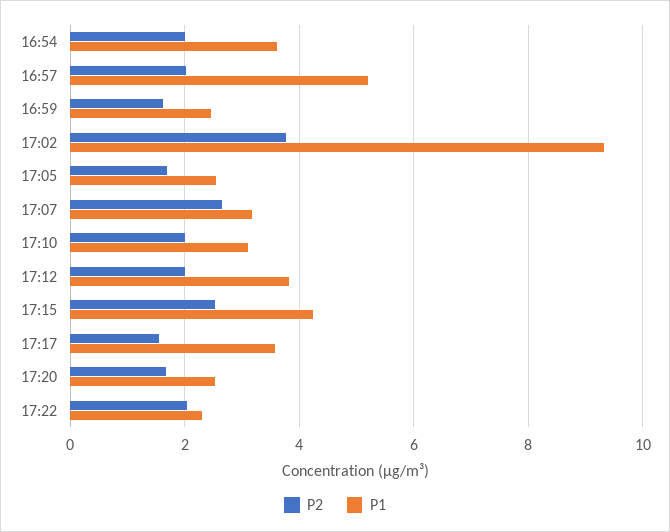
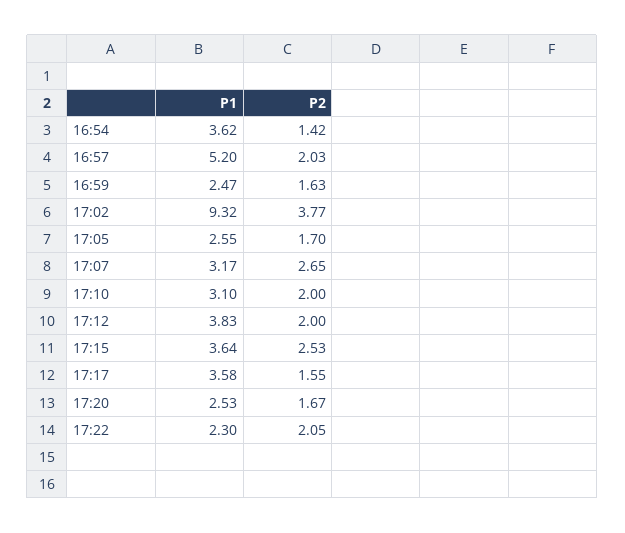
P2, 16:54: 2 -> 1.42
P1, 17:15: 4.2 -> 3.64

